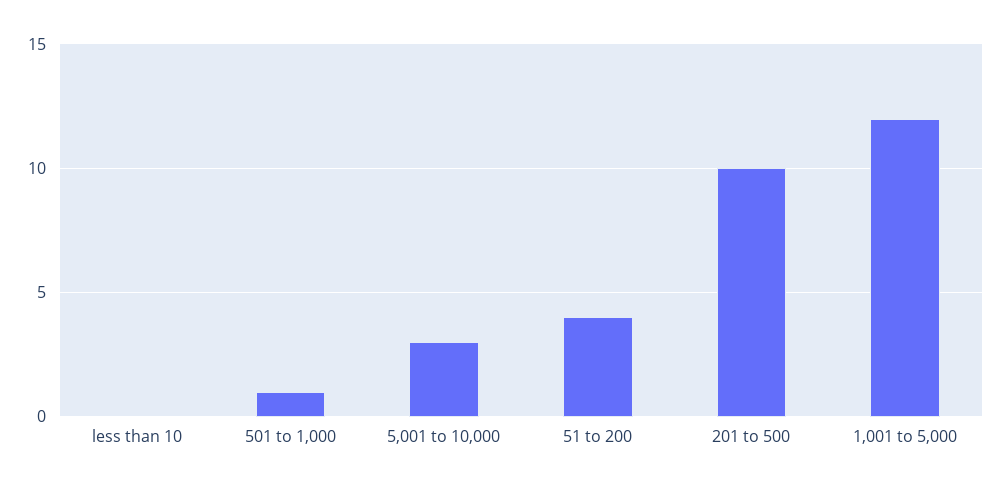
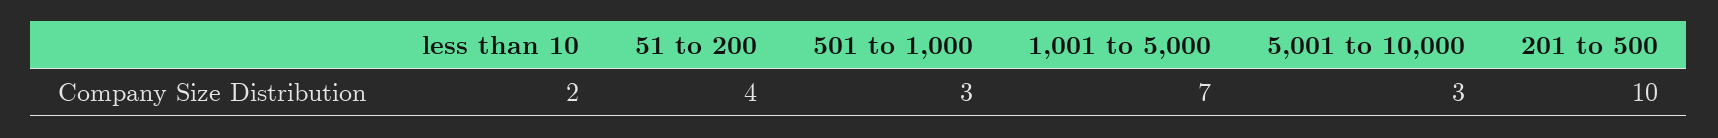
less than 10: 0 -> 2
501 to 1,000: 1 -> 3
1,001 to 5,000: 12 -> 7

